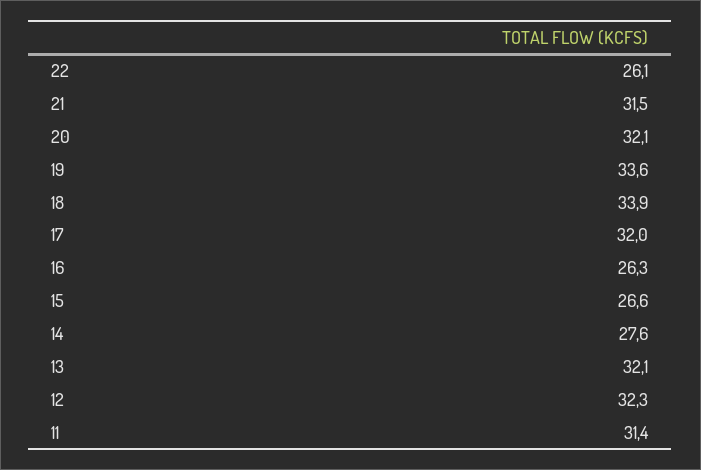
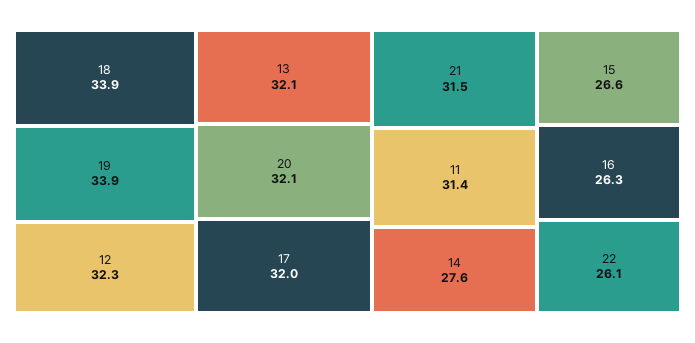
19: 33.6 -> 33.9

